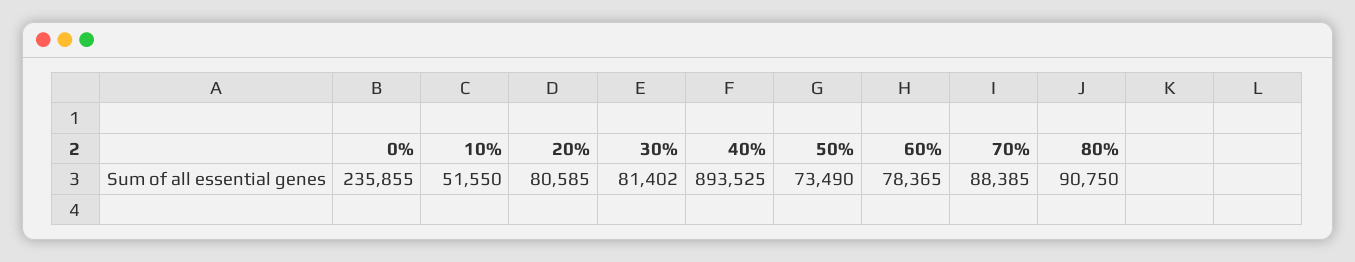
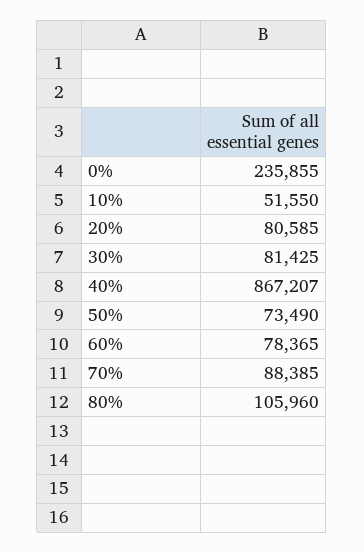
30%: 81402 -> 81425
40%: 893525 -> 867207
80%: 90750 -> 105960

